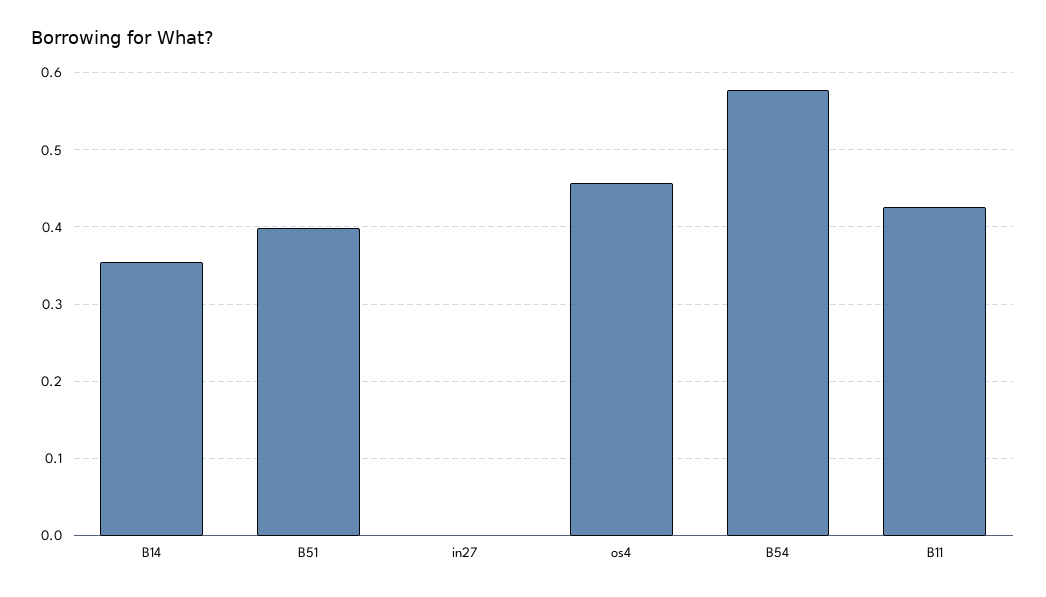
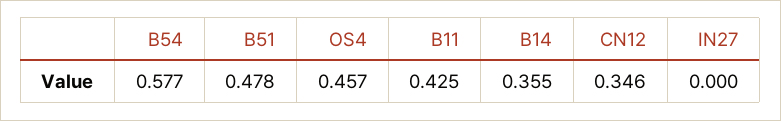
B51: 0.4 -> 0.478
CN12: none -> 0.346

